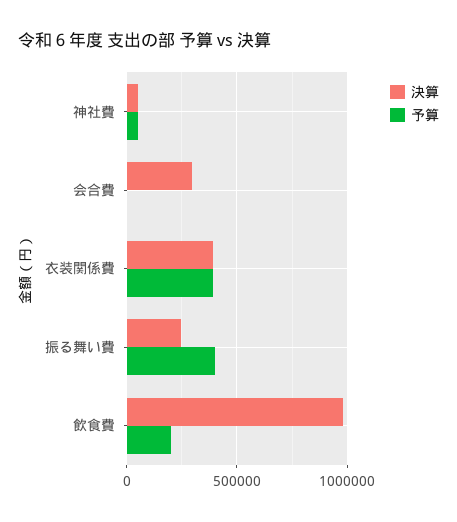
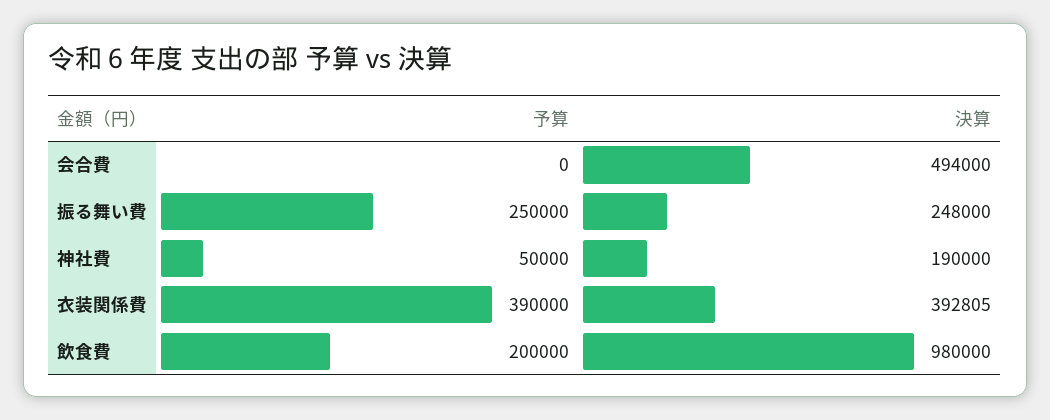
決算, 神社費: 50000 -> 190000
決算, 会合費: 300000 -> 494000
予算, 振る舞い費: 400000 -> 250000

